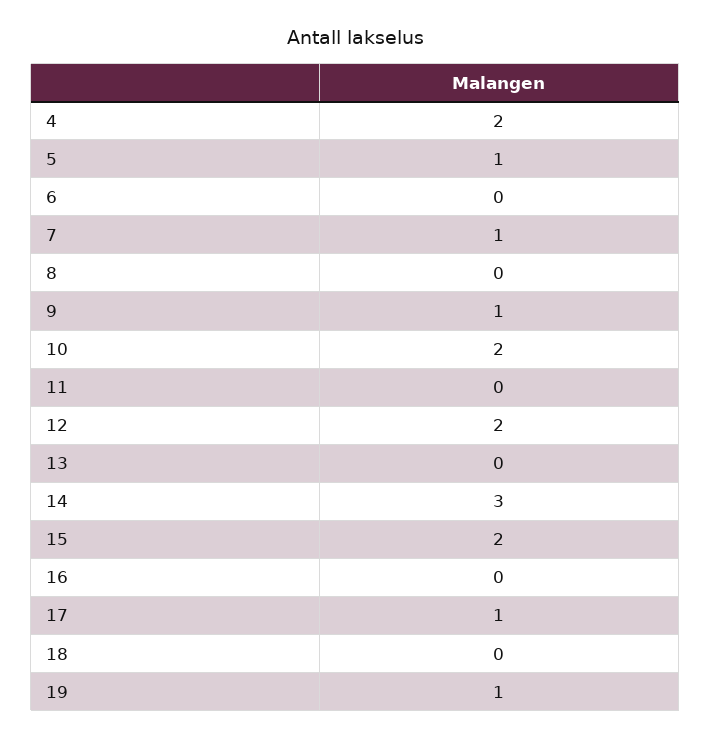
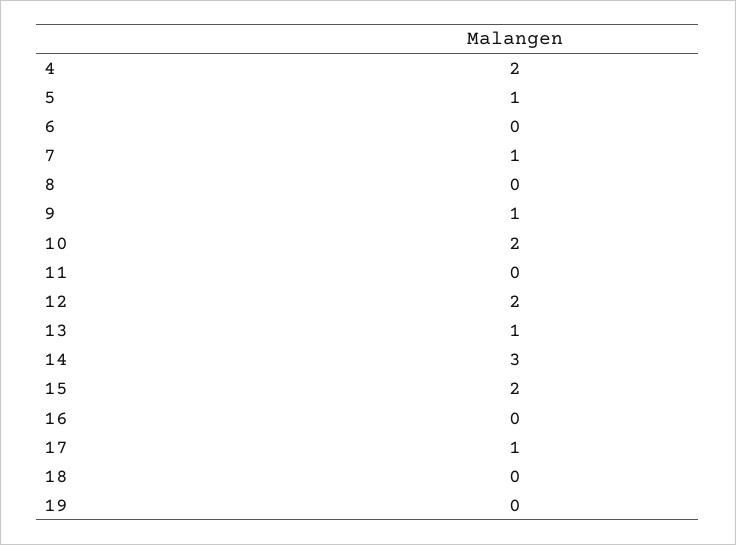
13: 0 -> 1
19: 1 -> 0

